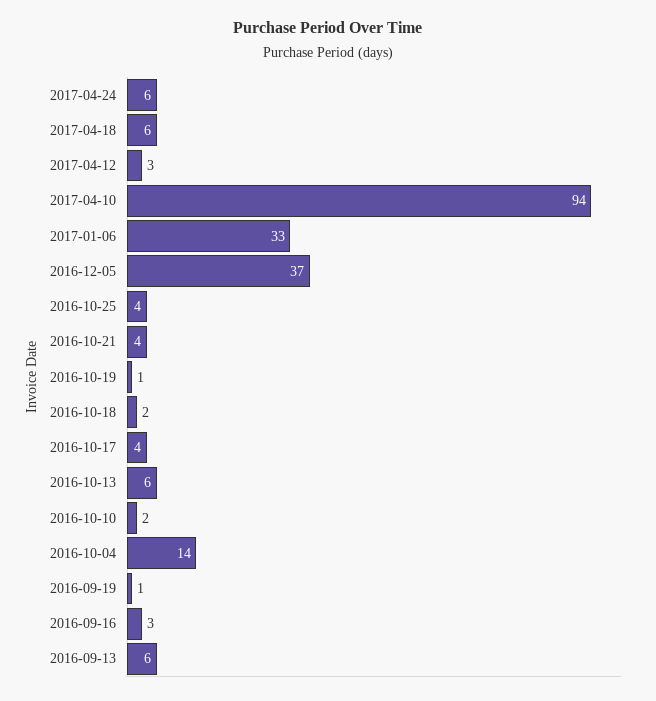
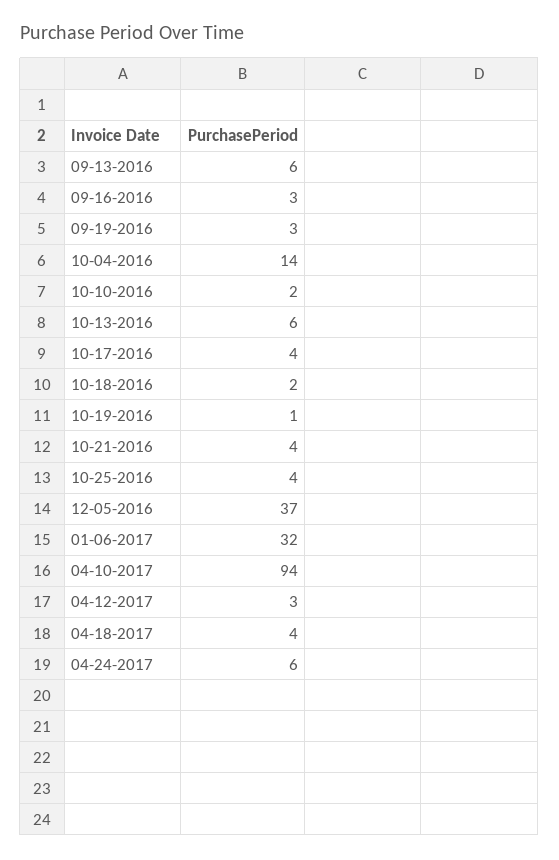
2017-04-18: 6 -> 4
2017-01-06: 33 -> 32
2016-09-19: 1 -> 3

